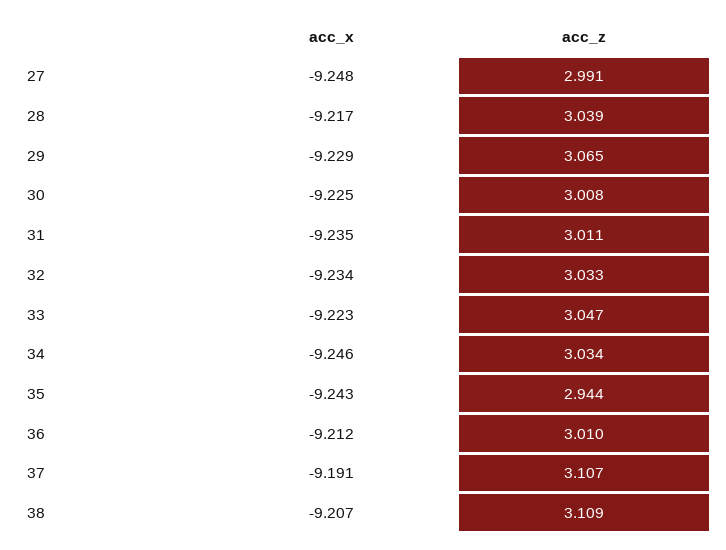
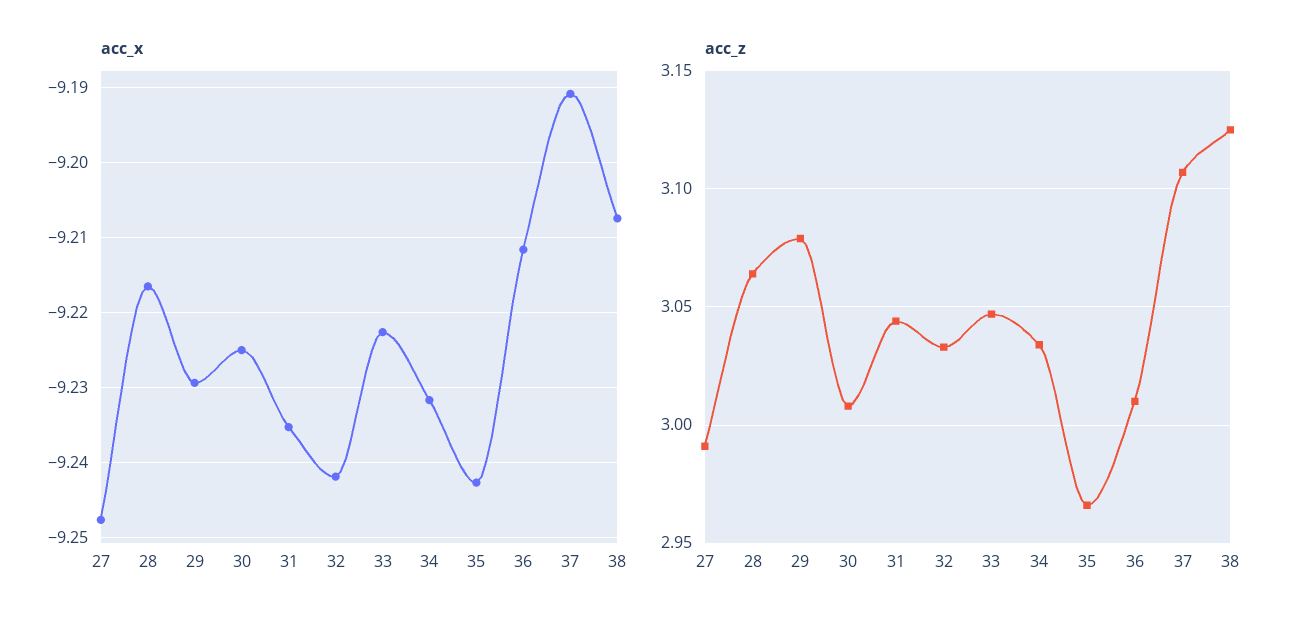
acc_z, 28: 3.039 -> 3.065
acc_z, 29: 3.065 -> 3.08
acc_z, 31: 3.011 -> 3.045
acc_x, 32: -9.234 -> -9.242
acc_x, 34: -9.246 -> -9.232
acc_z, 35: 2.944 -> 2.965
acc_z, 38: 3.109 -> 3.125

